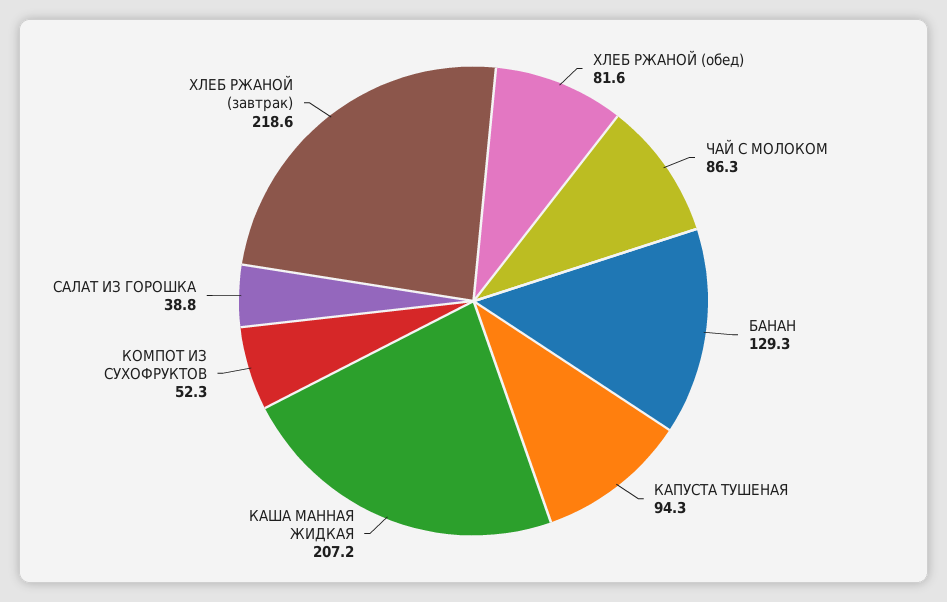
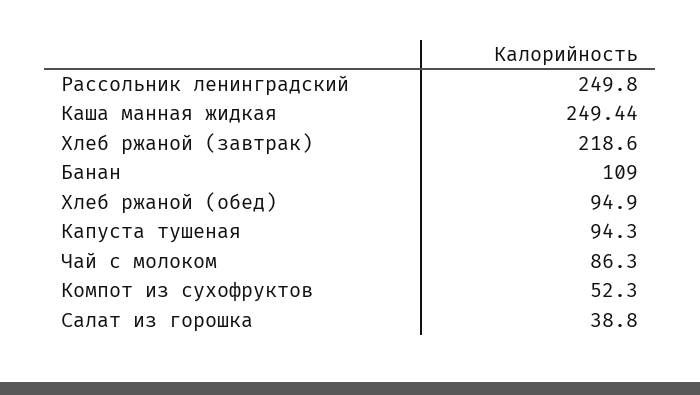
ХЛЕБ РЖАНОЙ (обед): 81.6 -> 94.9
БАНАН: 129.3 -> 109
КАША МАННАЯ ЖИДКАЯ: 207.2 -> 249.44
Рассольник ленинградский: none -> 249.8

